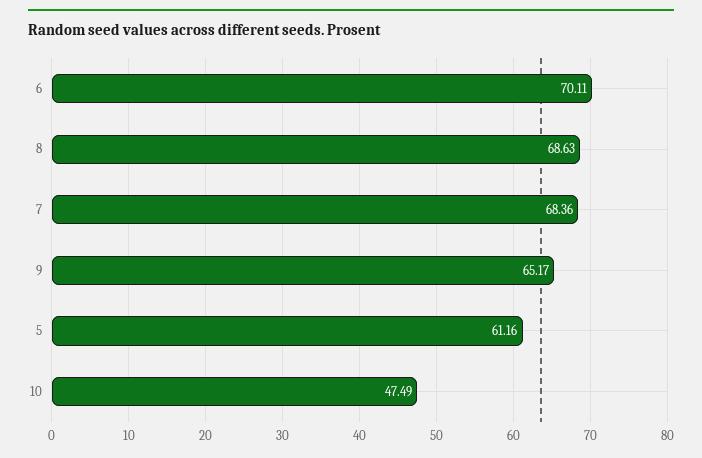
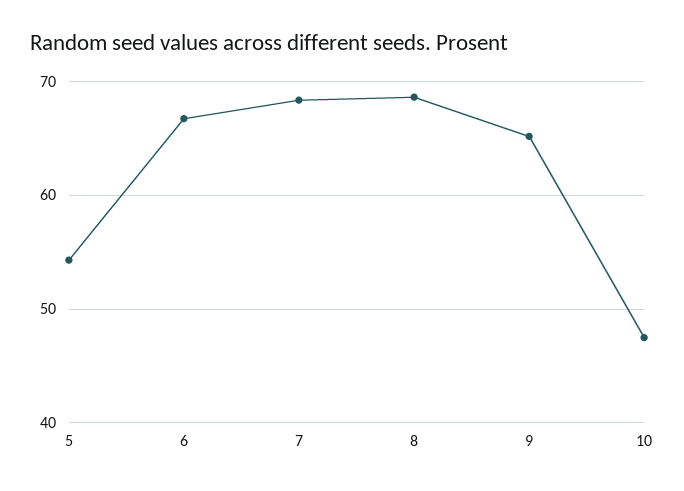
6: 70.11 -> 67
5: 61.16 -> 54

